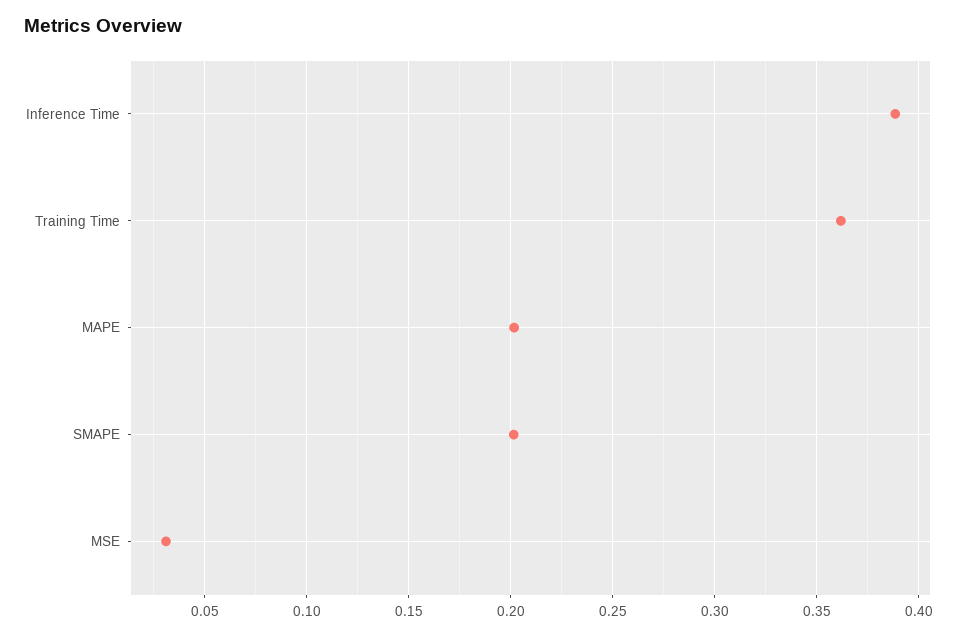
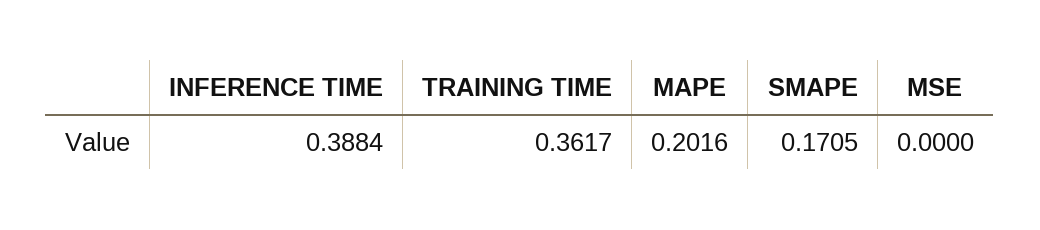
SMAPE: 0.2 -> 0.1705
MSE: 0.03 -> 0

